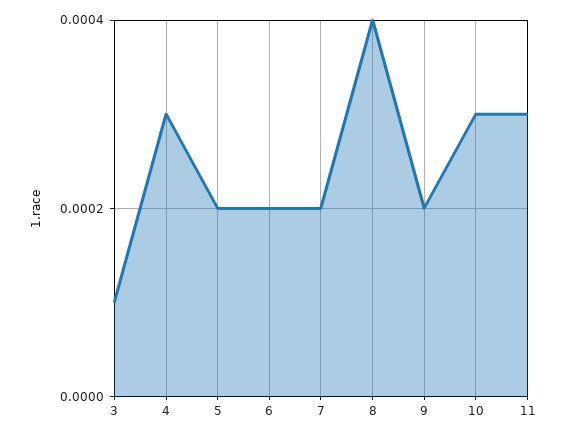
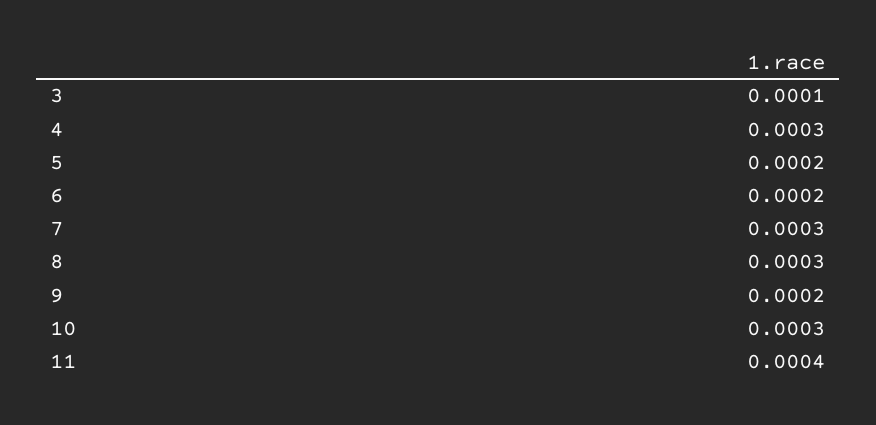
7: 0.0002 -> 0.0003
8: 0.0004 -> 0.0003
11: 0.0003 -> 0.0004

